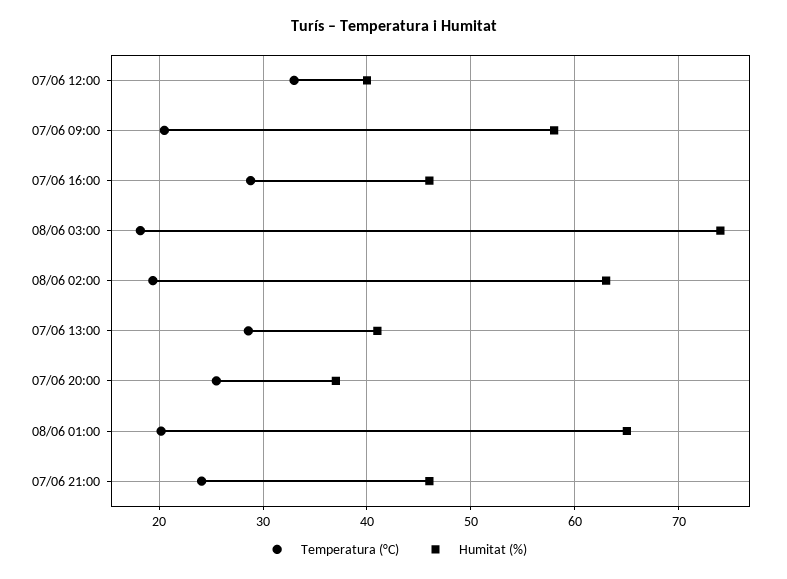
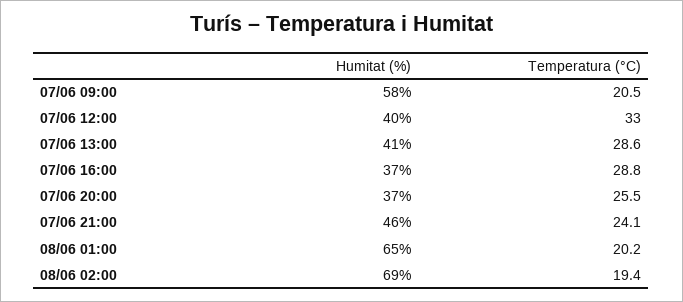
Humitat (%), 07/06 16:00: 46 -> 37
Temperatura (°C), 08/06 03:00: 18 -> none
Humitat (%), 08/06 03:00: 74 -> none
Humitat (%), 08/06 02:00: 63 -> 69

